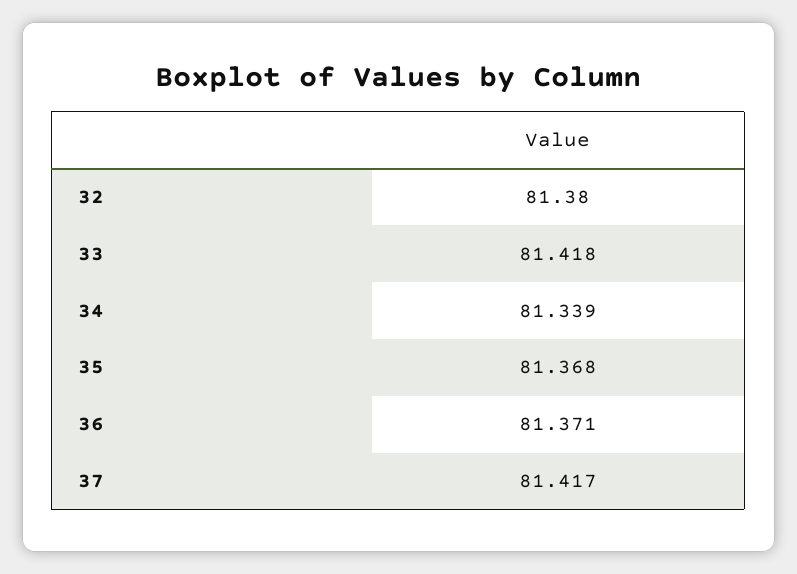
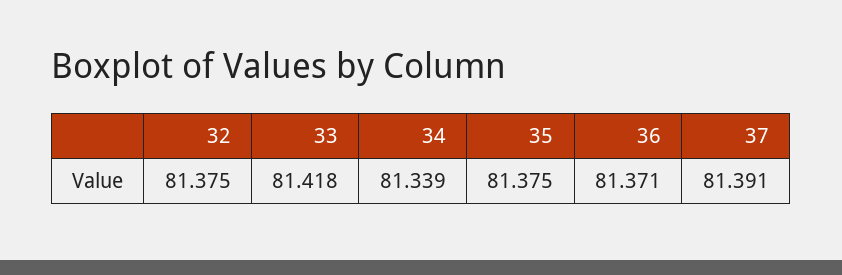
32: 81.38 -> 81.375
35: 81.368 -> 81.375
37: 81.417 -> 81.391

